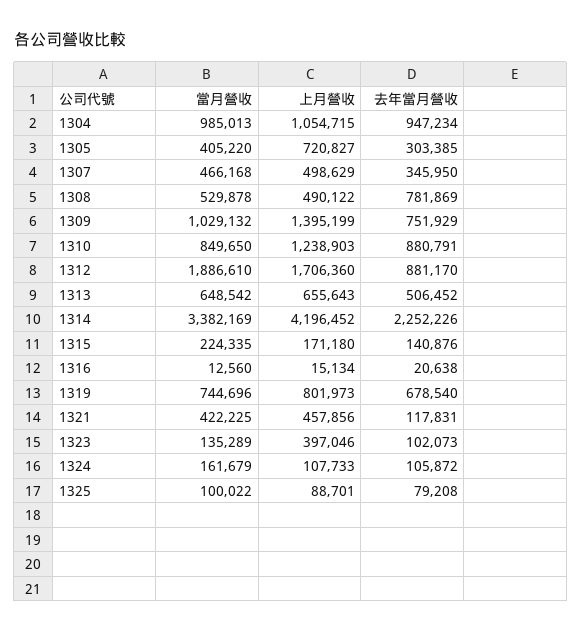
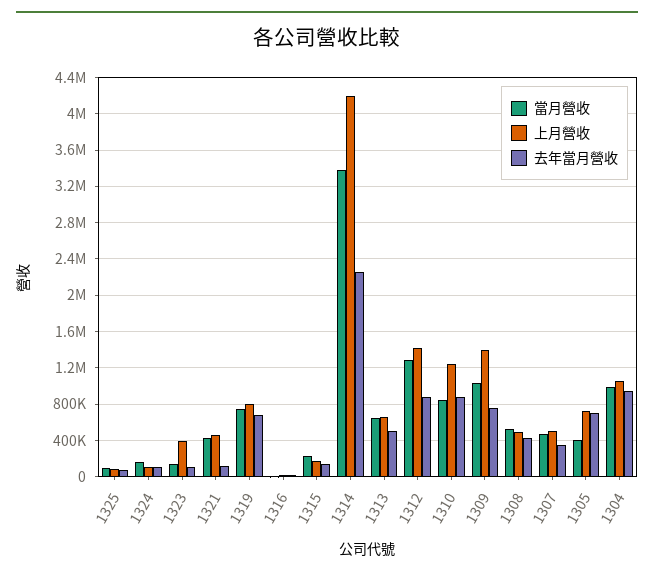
去年當月營收, 1305: 303385 -> 700000
去年當月營收, 1308: 781869 -> 400000
當月營收, 1312: 1886610 -> 1300000
上月營收, 1312: 1706360 -> 1400000

